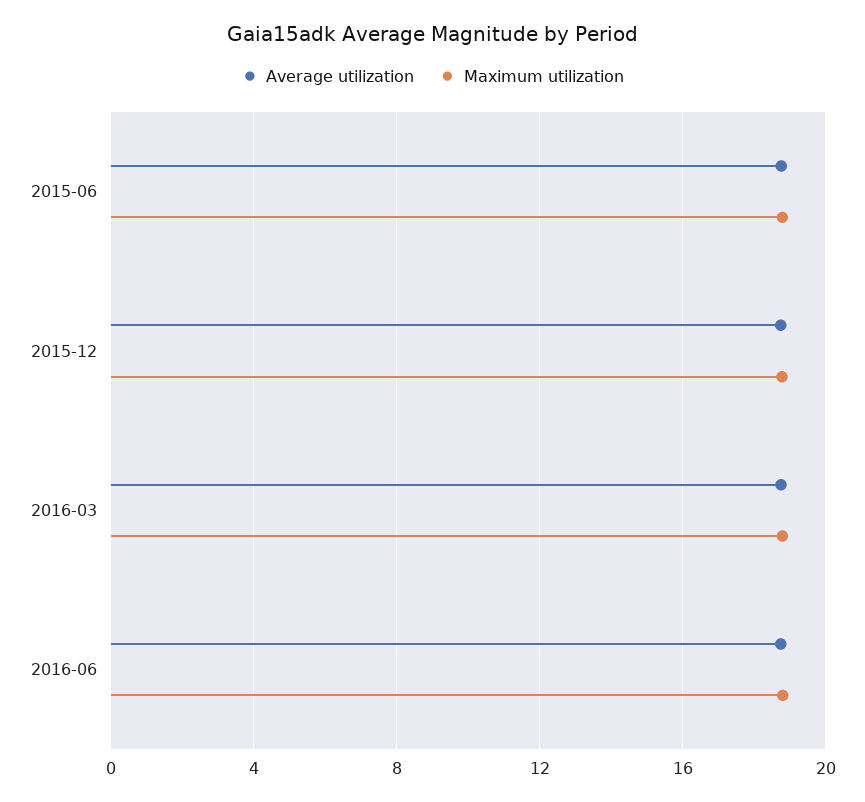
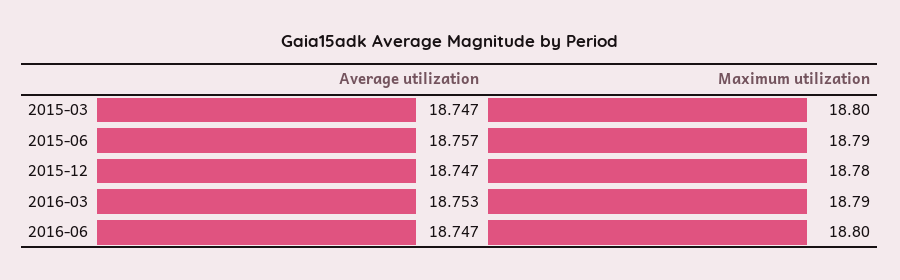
Average utilization, 2015-03: none -> 18.747
Maximum utilization, 2015-03: none -> 18.8

